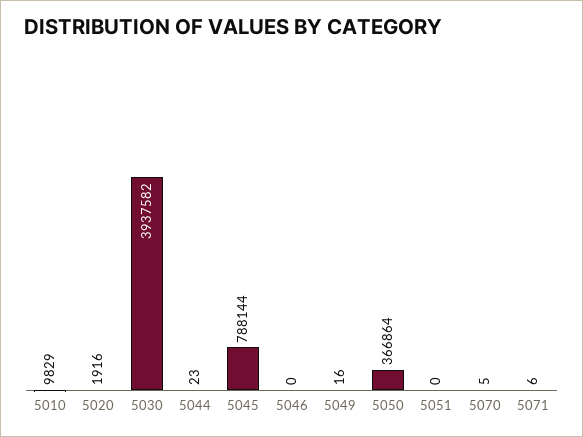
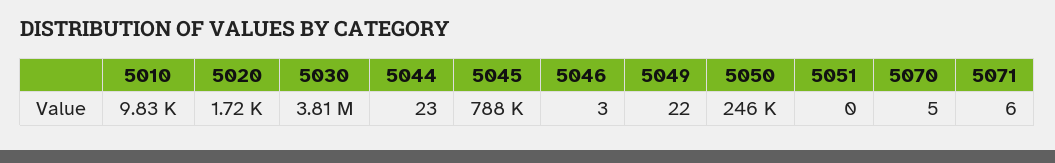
5020: 1916 -> 1720
5030: 3937582 -> 3810000
5046: 0 -> 3
5049: 16 -> 22
5050: 366864 -> 246000

